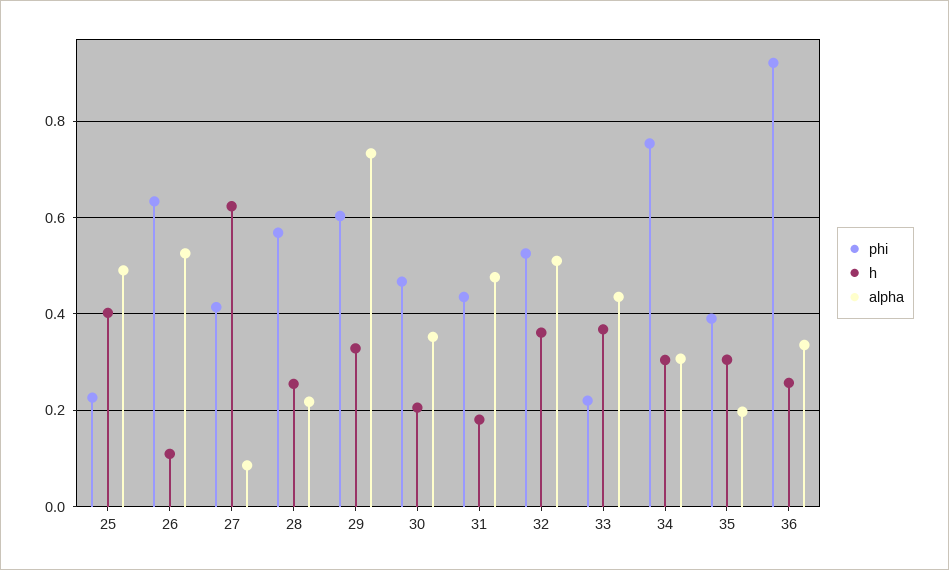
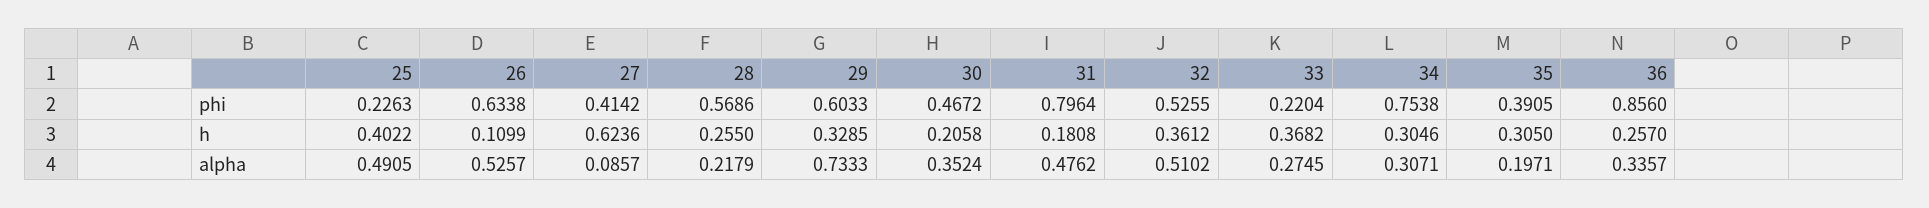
phi, 31: 0.44 -> 0.7964
alpha, 33: 0.44 -> 0.2745
phi, 36: 0.92 -> 0.856

